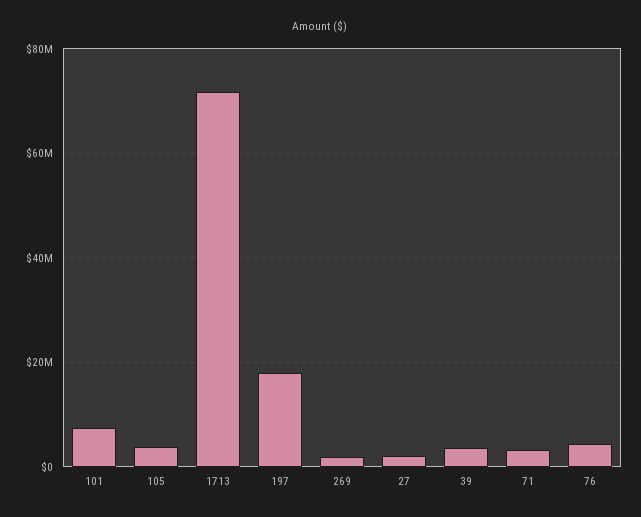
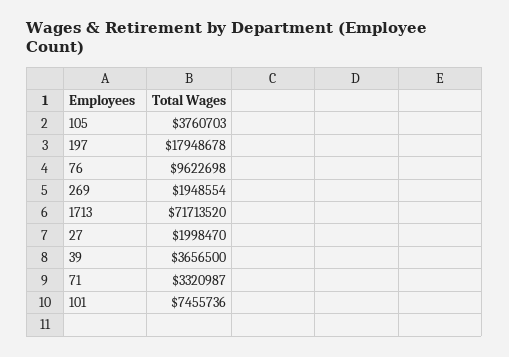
76: 4000000 -> 9622698

